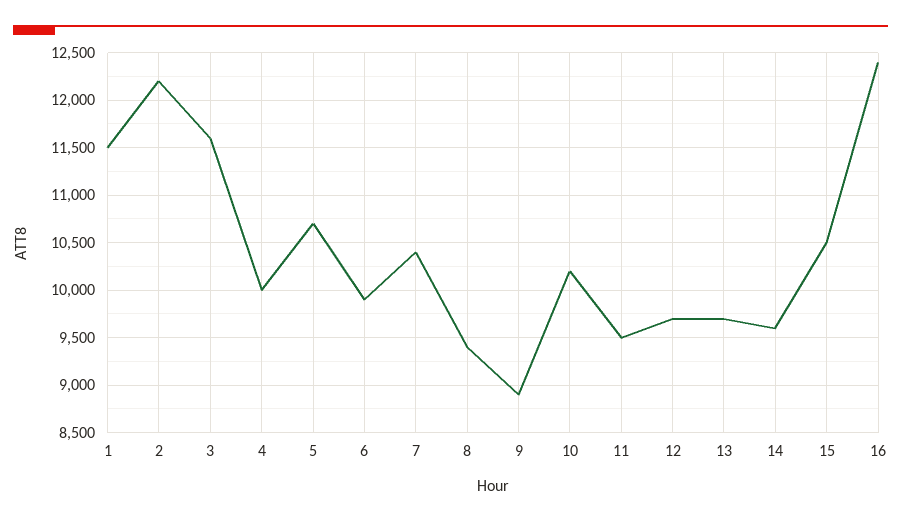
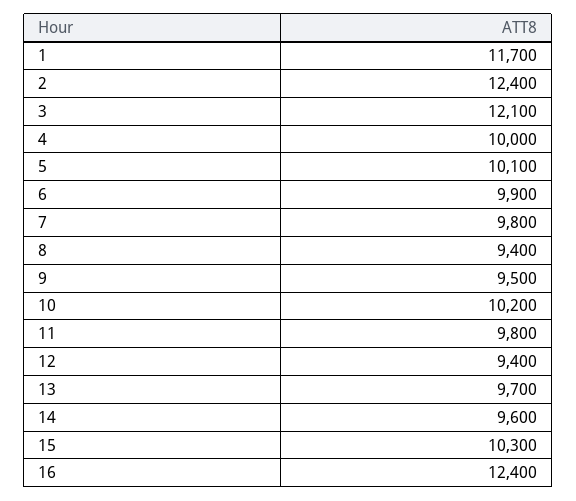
1: 11500 -> 11700
2: 12200 -> 12400
3: 11600 -> 12100
5: 10700 -> 10100
7: 10400 -> 9800
9: 8900 -> 9500
11: 9500 -> 9800
12: 9700 -> 9400
15: 10500 -> 10300

